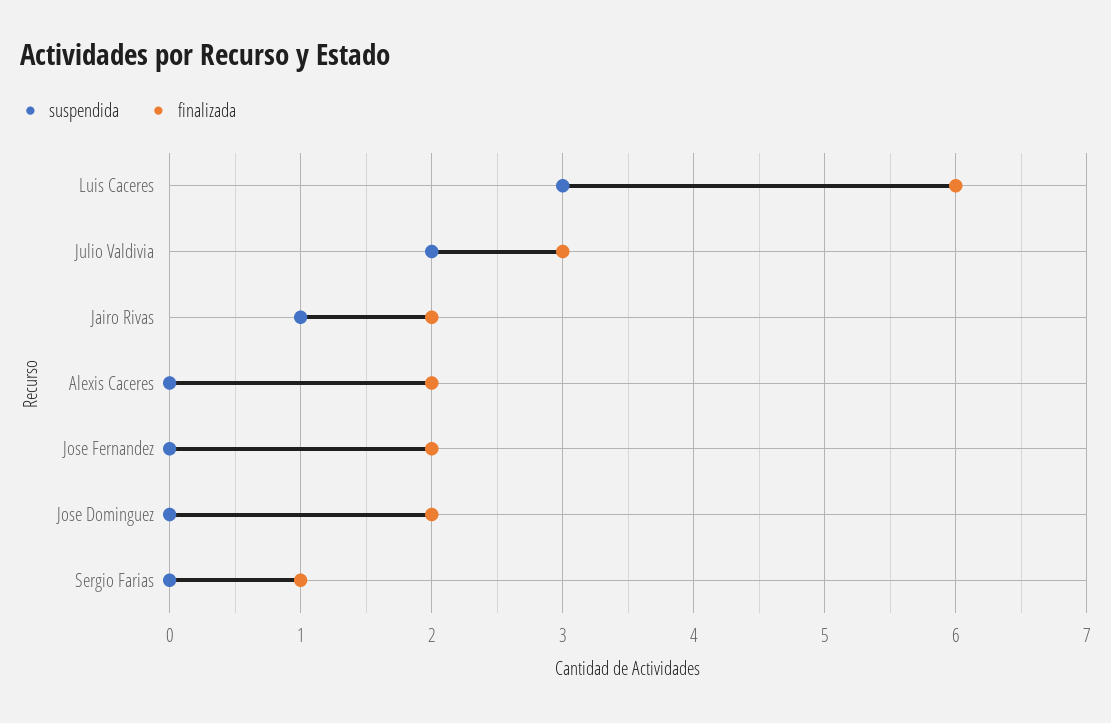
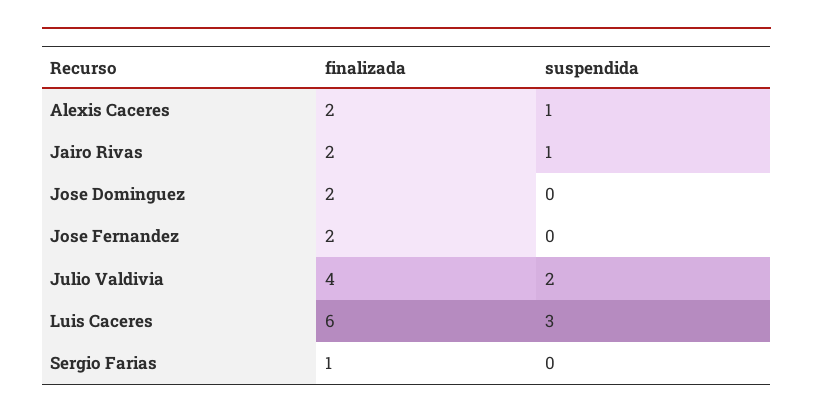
finalizada, Julio Valdivia: 3 -> 4
suspendida, Alexis Caceres: 0 -> 1

